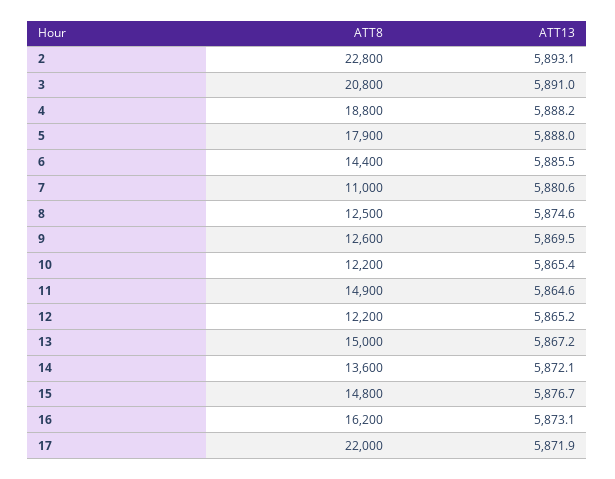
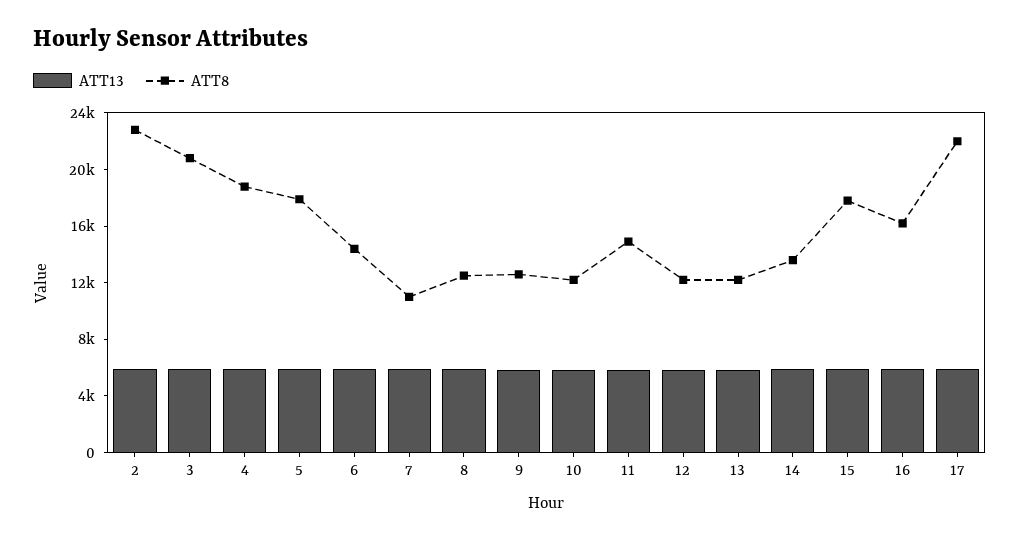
ATT8, 13: 15000 -> 12000
ATT8, 15: 14800 -> 18000

